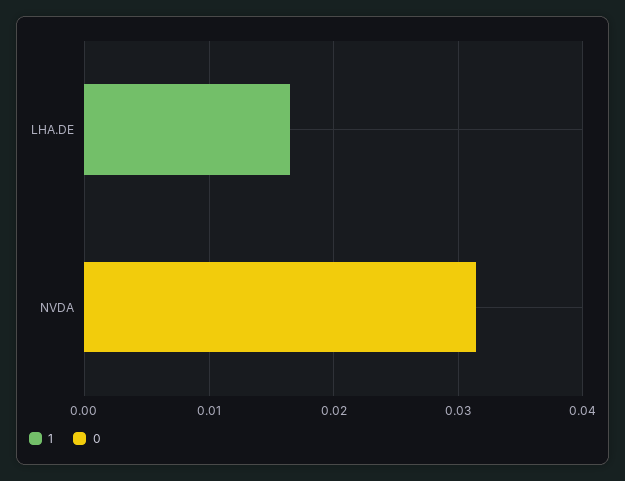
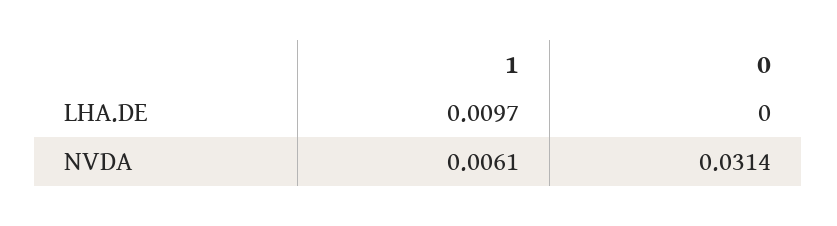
1, LHA.DE: 0.016 -> 0.0097
1, NVDA: 0 -> 0.0061

